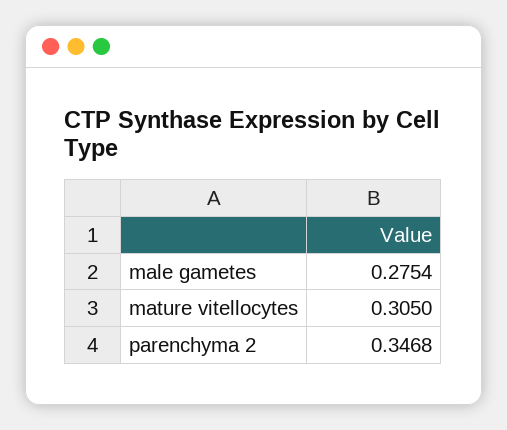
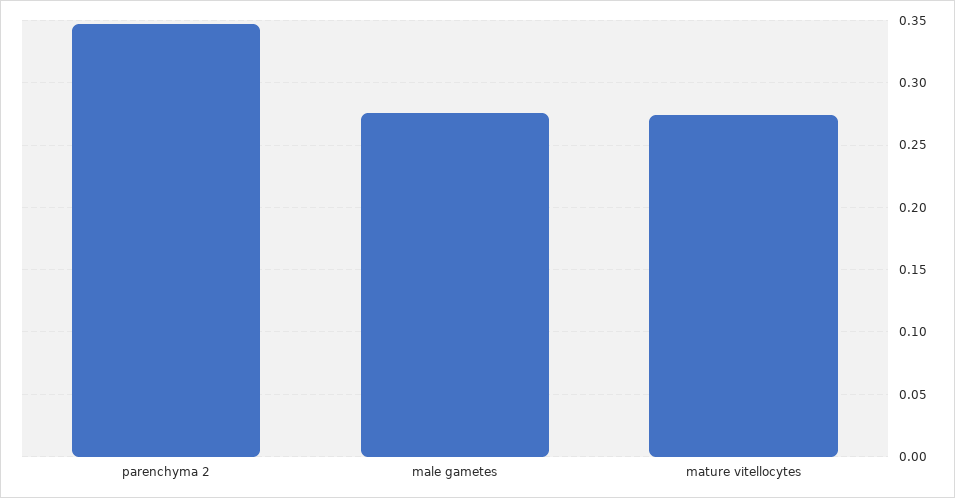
mature vitellocytes: 0.305 -> 0.275

